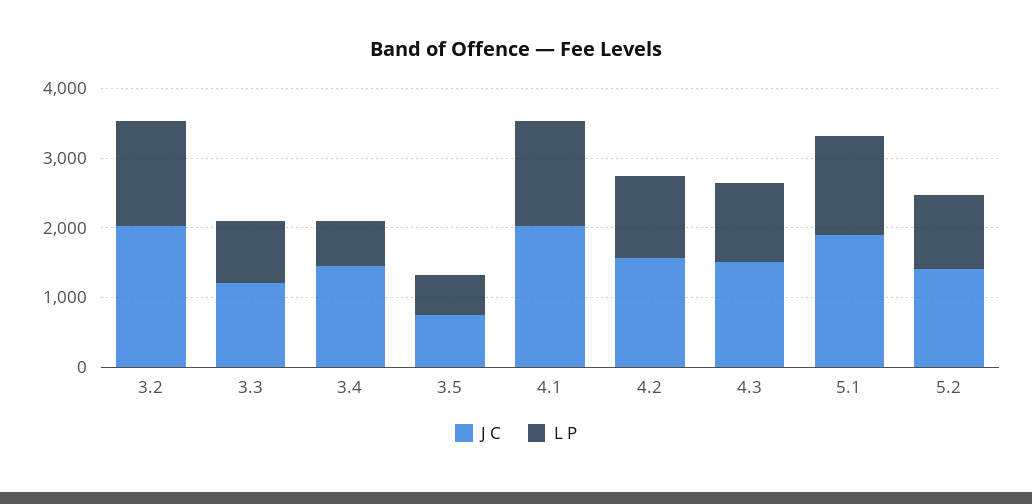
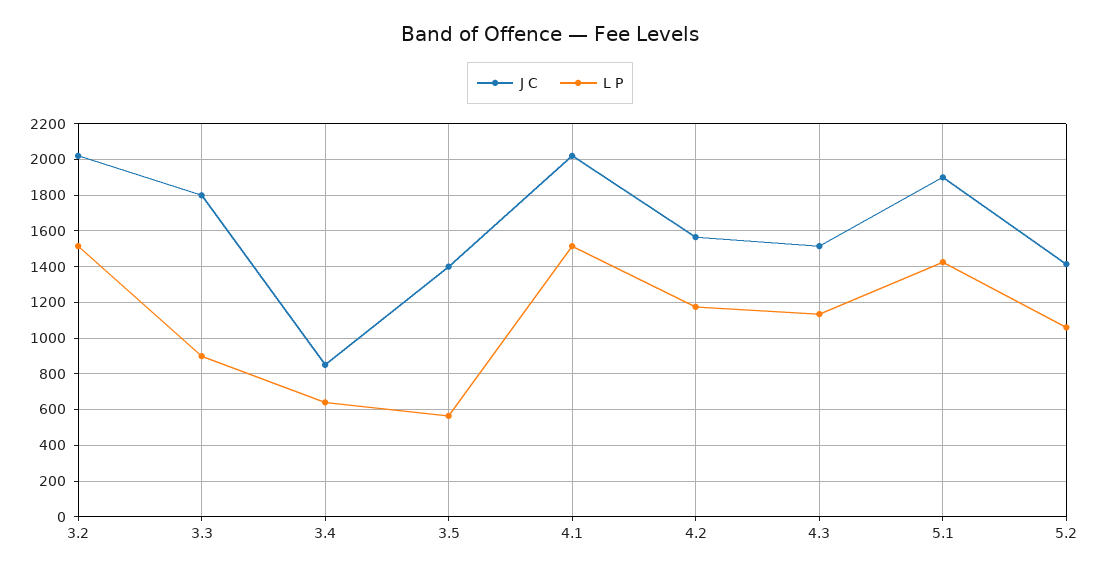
J C, 3.3: 1200 -> 1800
J C, 3.4: 1400 -> 850
J C, 3.5: 800 -> 1400

